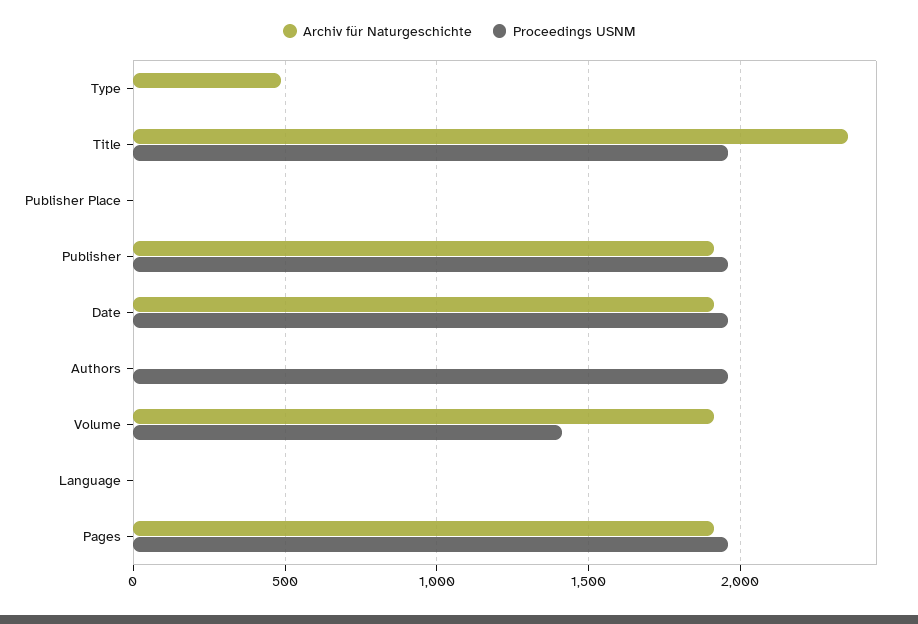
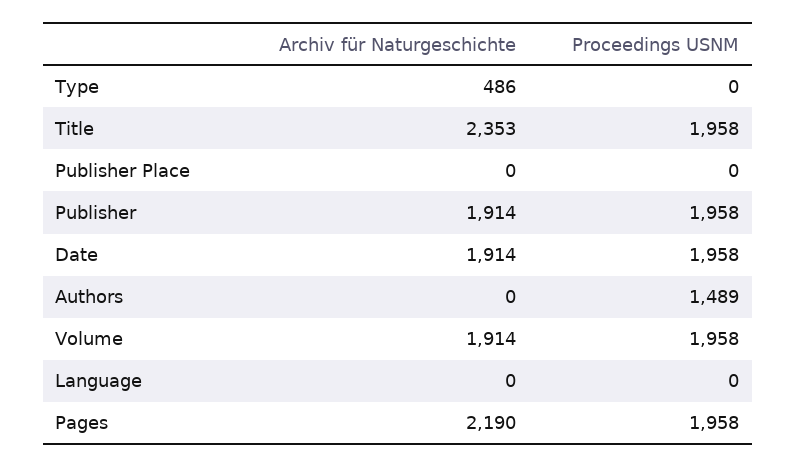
Proceedings USNM, Authors: 1950 -> 1489
Proceedings USNM, Volume: 1400 -> 1958
Archiv für Naturgeschichte, Pages: 1900 -> 2190

